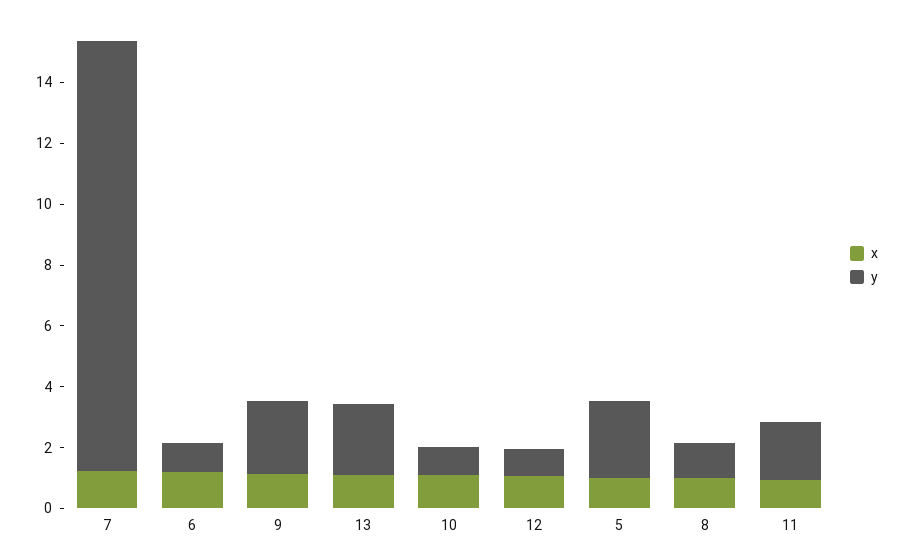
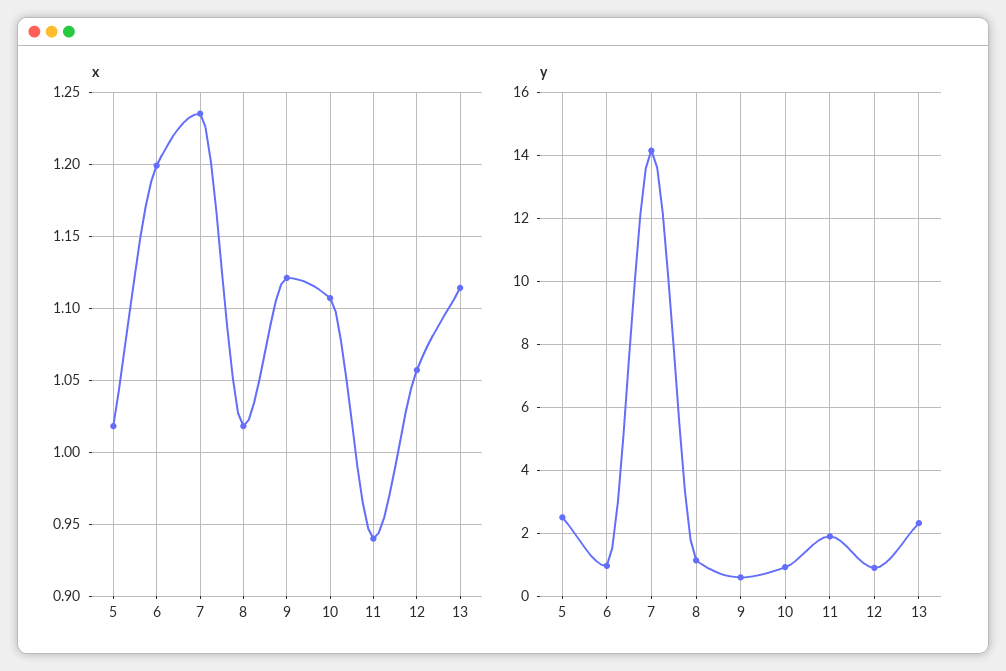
y, 9: 2.5 -> 0.6

